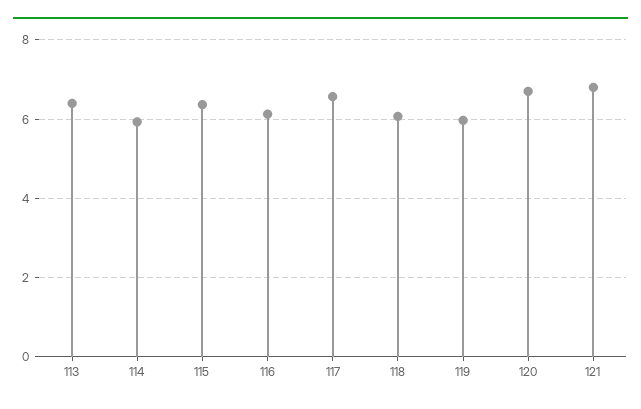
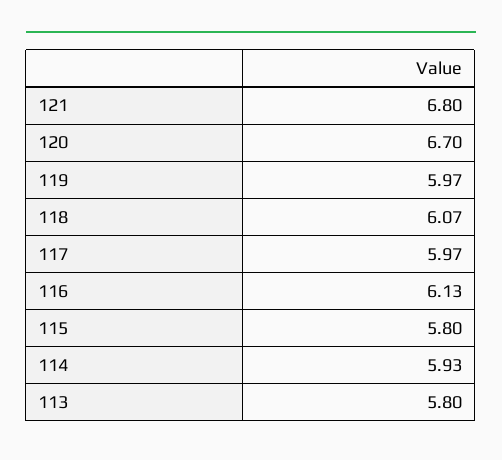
113: 6.4 -> 5.8
115: 6.4 -> 5.8
117: 6.6 -> 5.97

